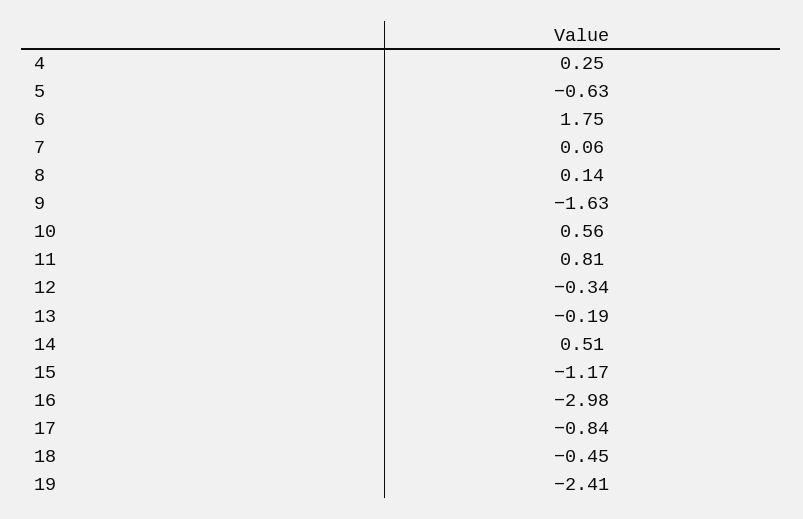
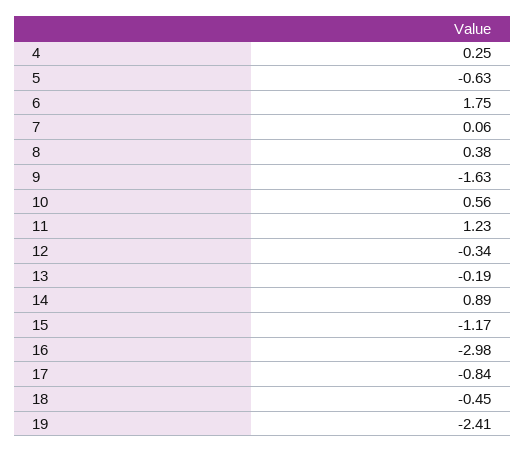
8: 0.14 -> 0.38
11: 0.81 -> 1.23
14: 0.51 -> 0.89

